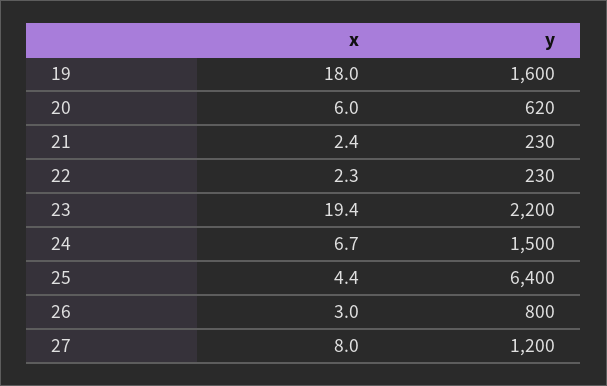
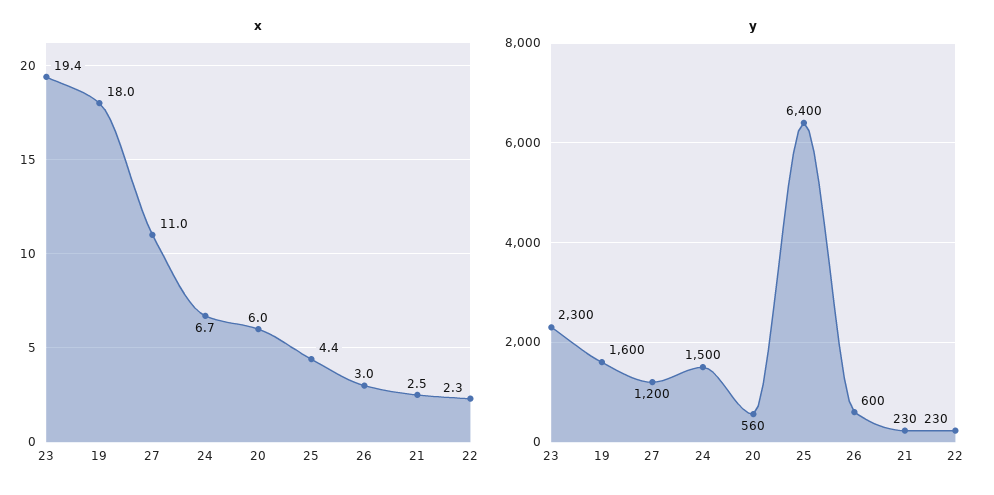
y, 20: 620 -> 560
x, 21: 2.4 -> 2.5
y, 23: 2200 -> 2300
y, 26: 800 -> 600
x, 27: 8 -> 11

